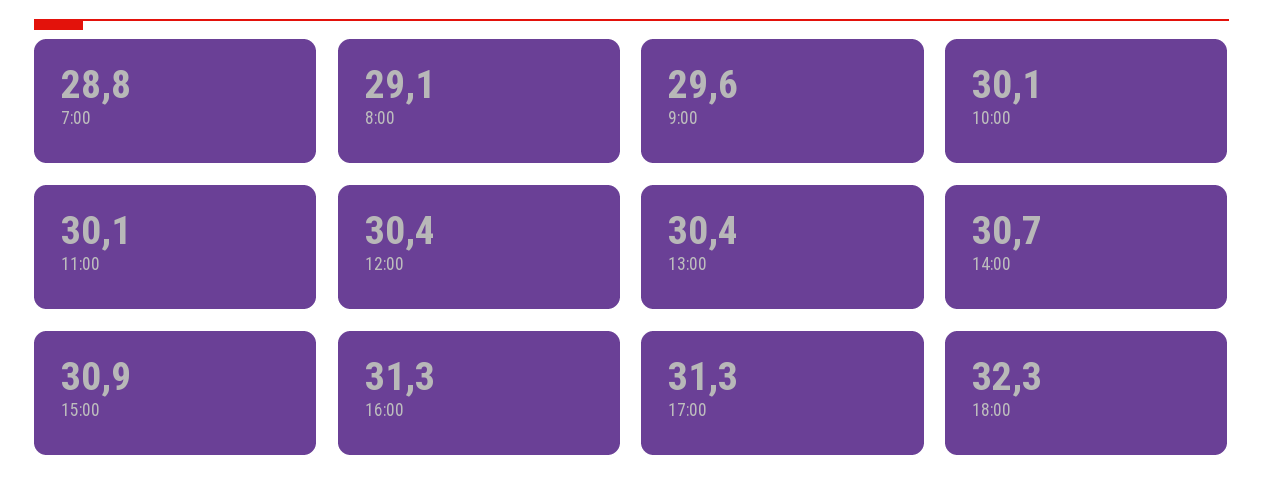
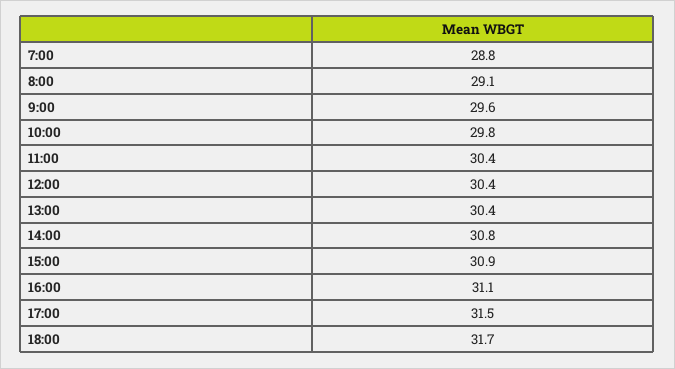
10:00: 30.1 -> 29.8
11:00: 30.1 -> 30.4
14:00: 30.7 -> 30.8
16:00: 31.3 -> 31.1
17:00: 31.3 -> 31.5
18:00: 32.3 -> 31.7

